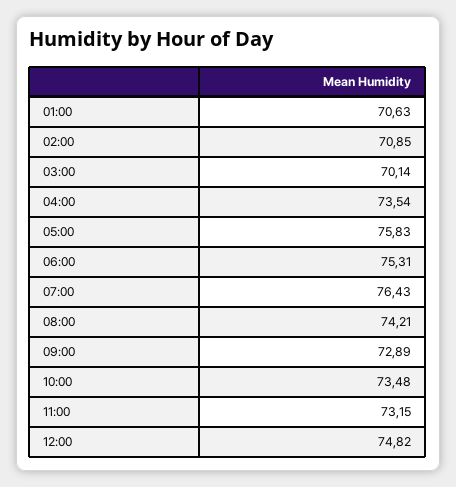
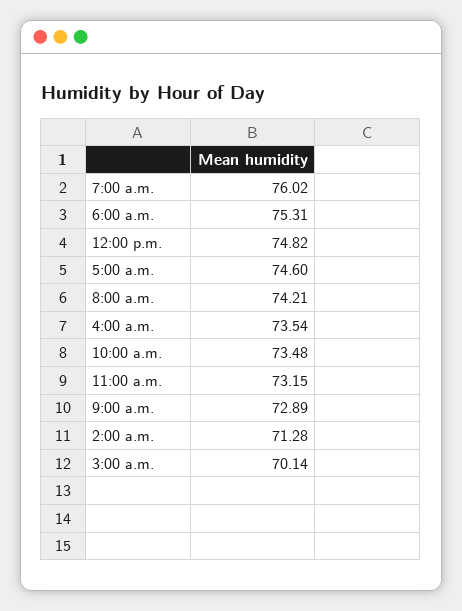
01:00: 70.63 -> none
02:00: 70.85 -> 71.28
05:00: 75.83 -> 74.6
07:00: 76.43 -> 76.02

